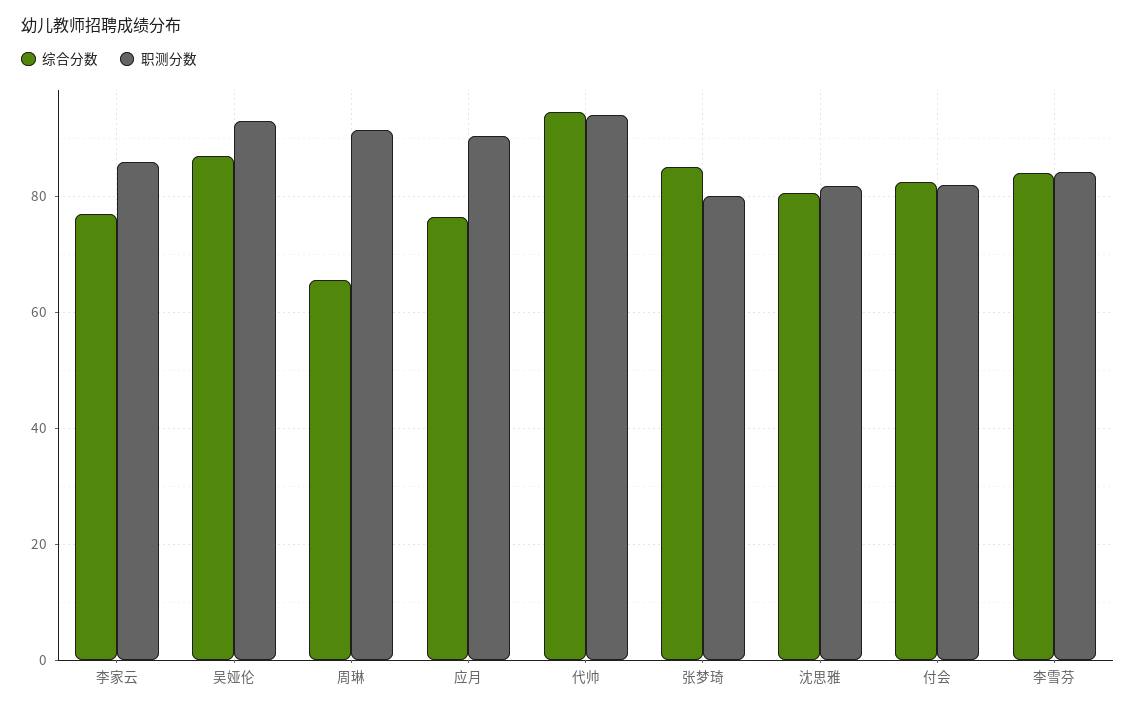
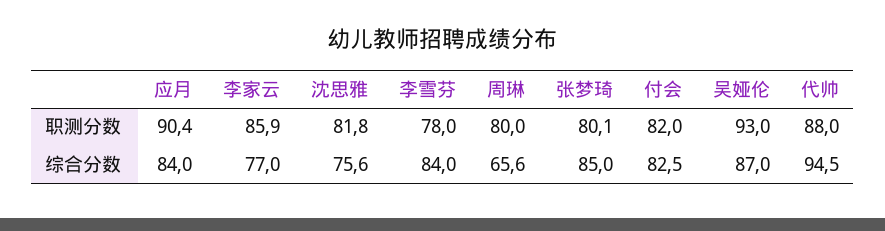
职测分数, 周琳: 92 -> 80
综合分数, 应月: 76 -> 84
职测分数, 代帅: 94 -> 88
综合分数, 沈思雅: 80 -> 75.6
职测分数, 李雪芬: 84 -> 78

